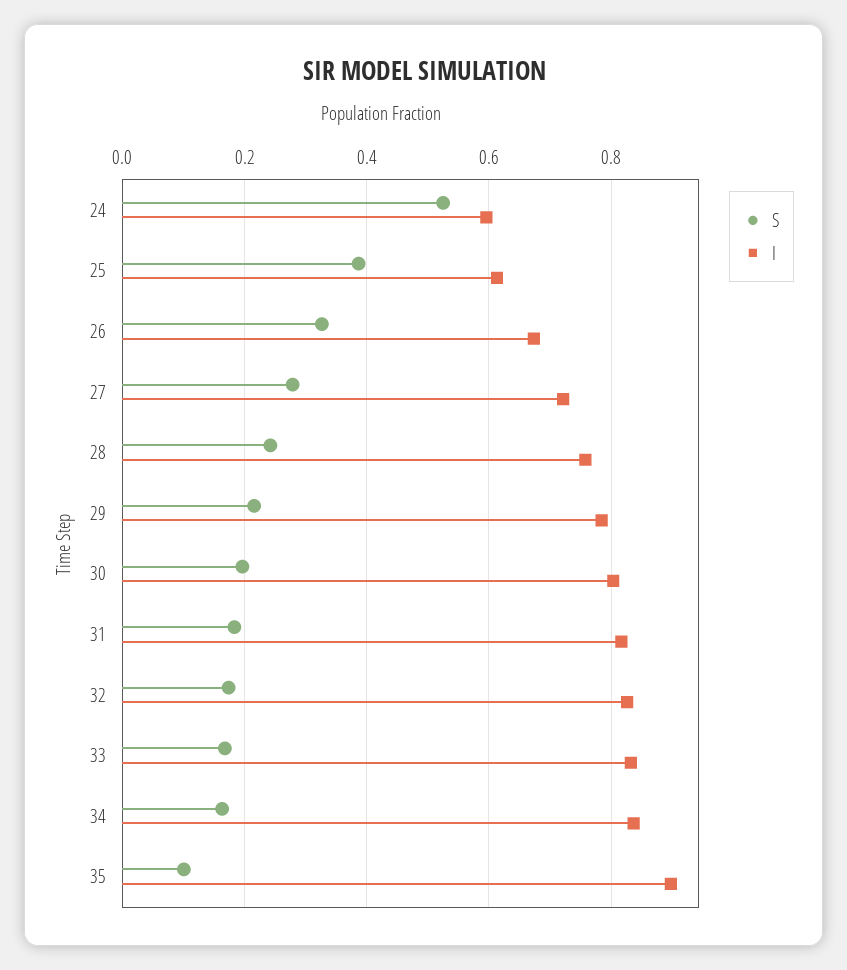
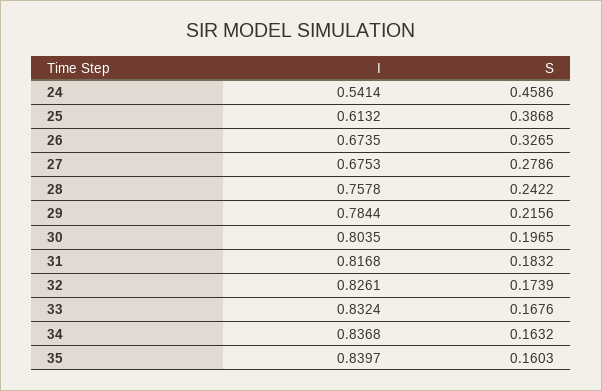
S, 24: 0.52 -> 0.4586
I, 24: 0.6 -> 0.5414
I, 27: 0.72 -> 0.6753
S, 35: 0.1 -> 0.1603
I, 35: 0.9 -> 0.8397

